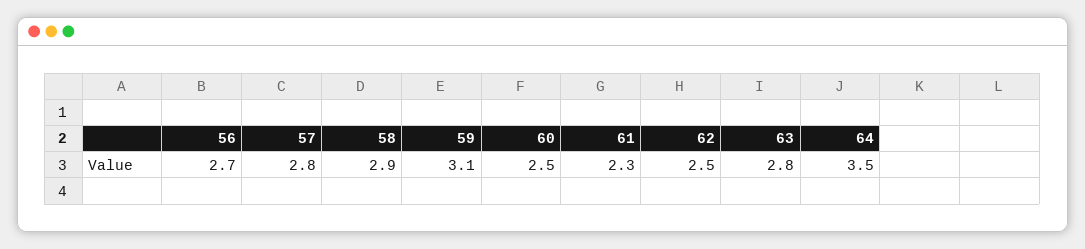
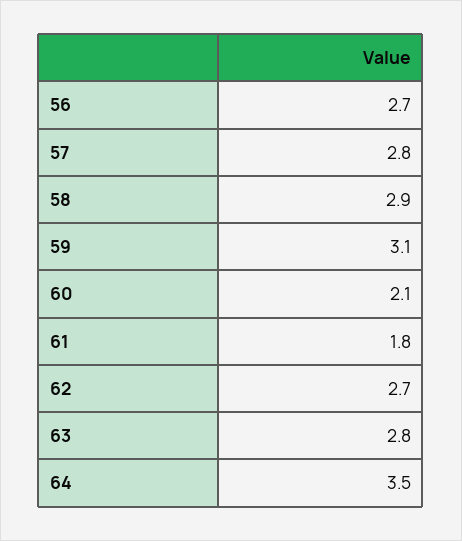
60: 2.5 -> 2.1
61: 2.3 -> 1.8
62: 2.5 -> 2.7

